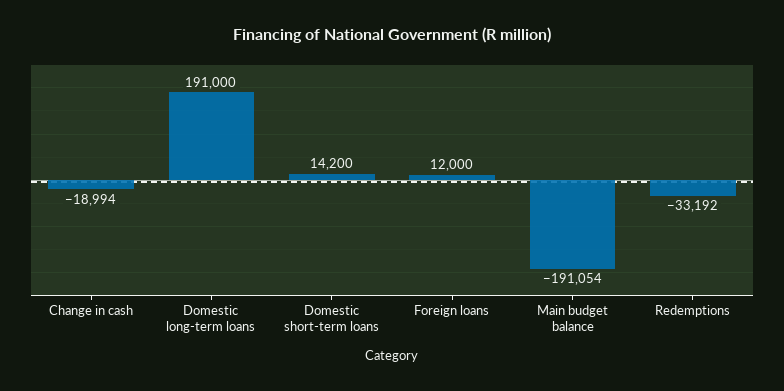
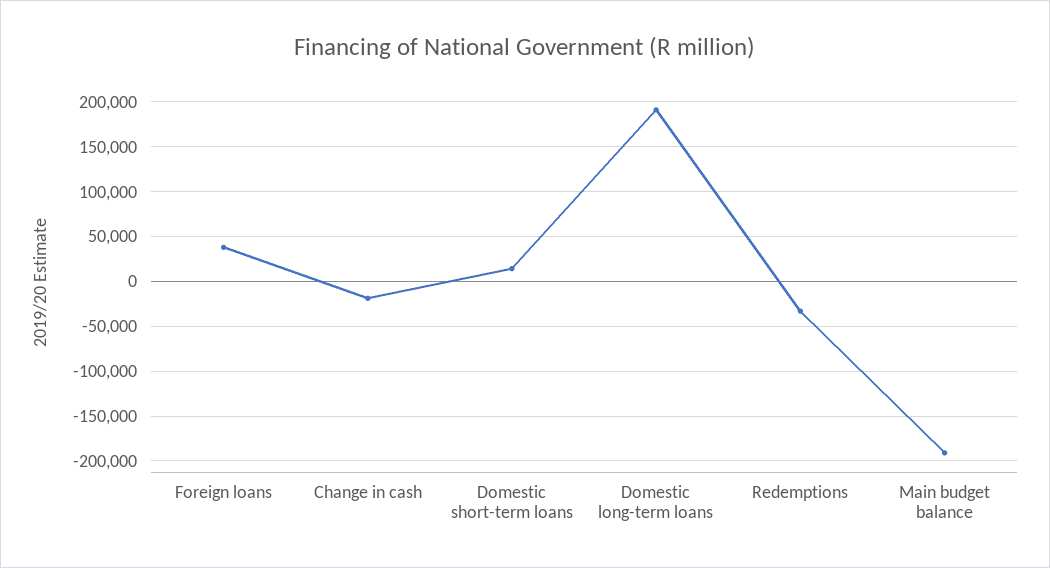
Foreign loans: 12000 -> 40000

